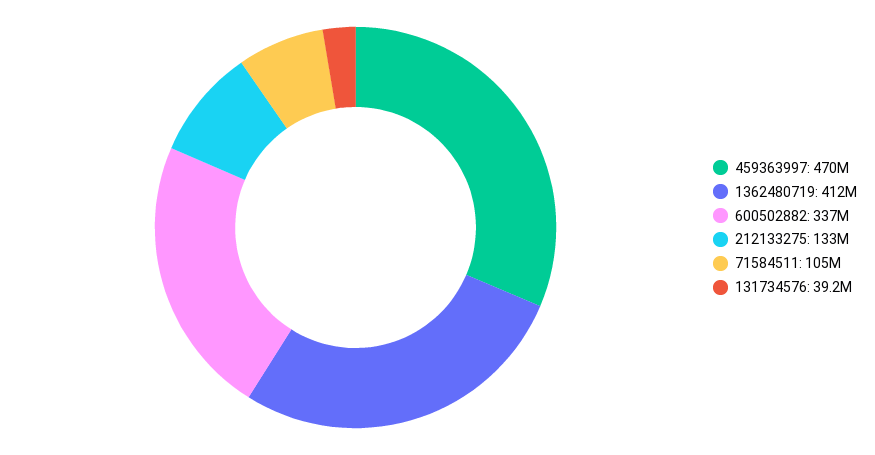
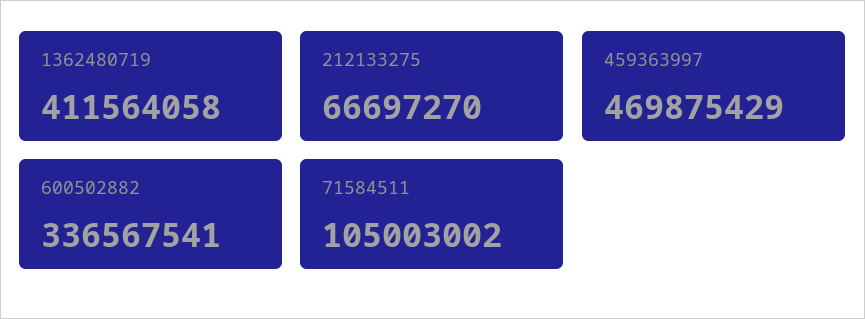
212133275: 133000000 -> 66697270
131734576: 39200000 -> none

